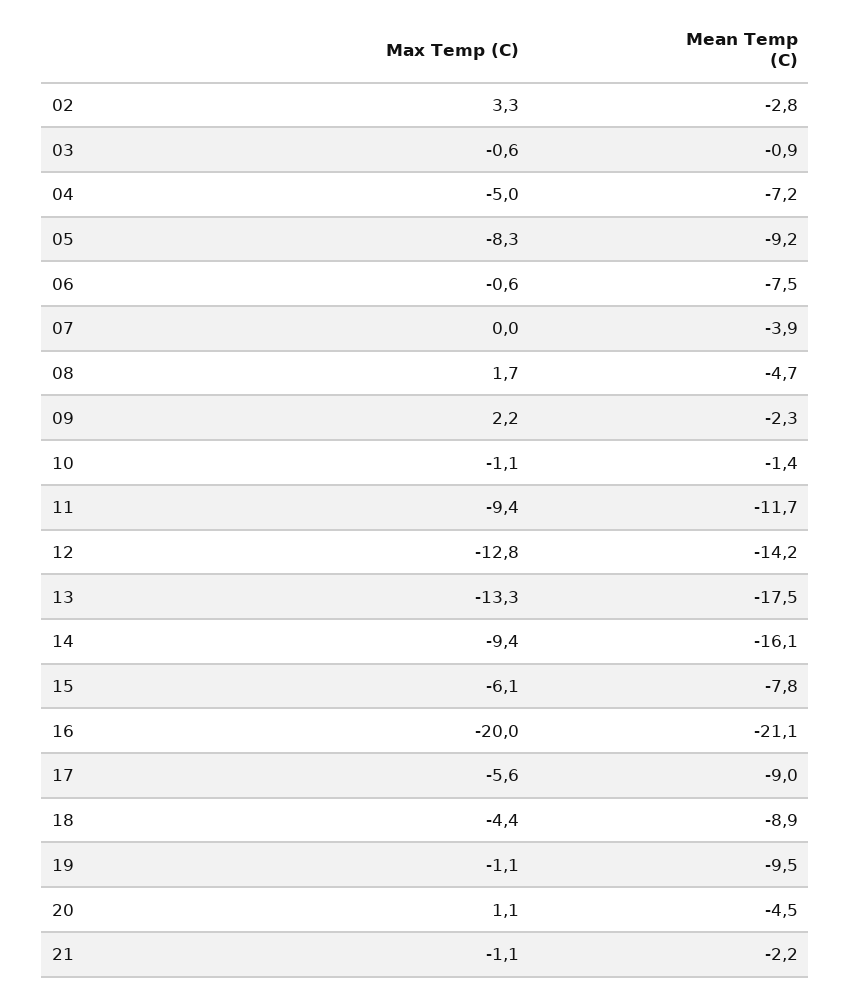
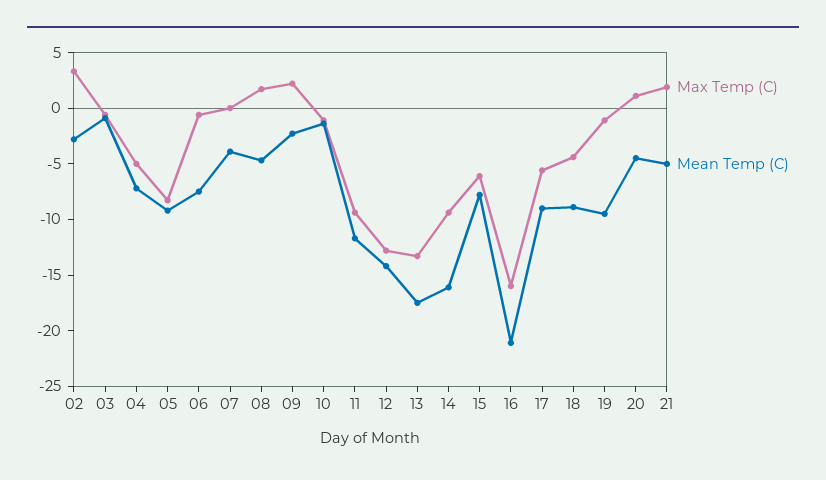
Max Temp (C), 16: -20 -> -16
Max Temp (C), 21: -1.1 -> 2
Mean Temp (C), 21: -2.2 -> -5

